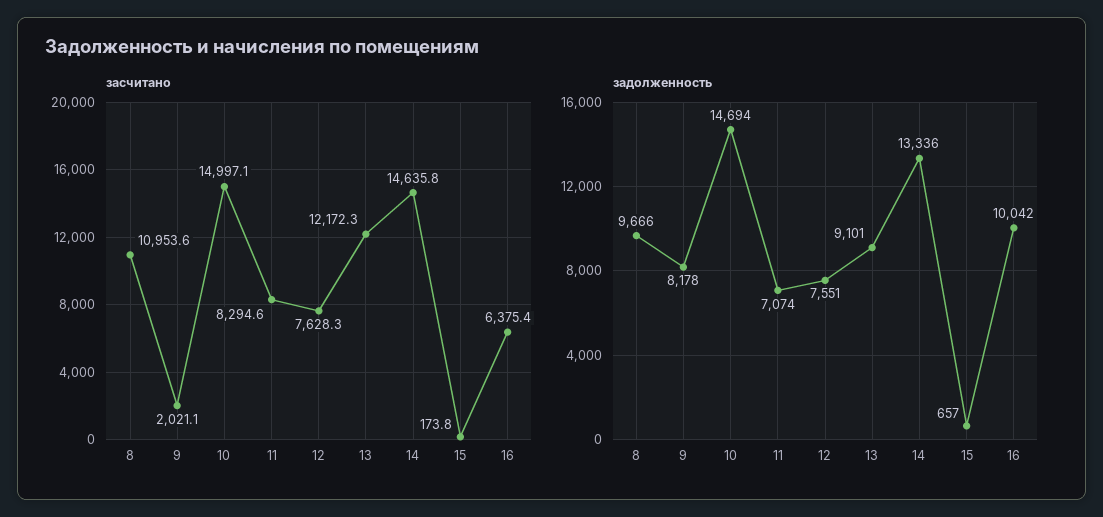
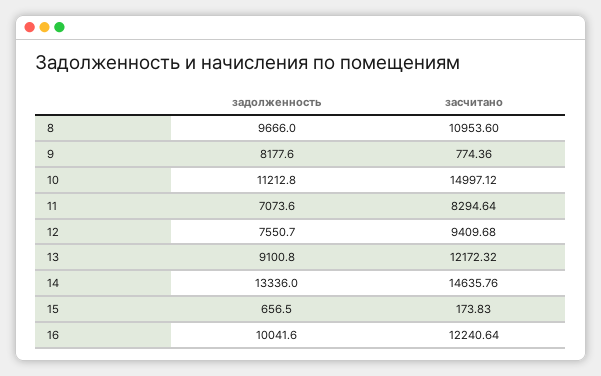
засчитано, 9: 2021.1 -> 774.36
засчитано, 12: 7628.3 -> 9409.68
засчитано, 16: 6375.4 -> 12240.64
задолженность, 10: 14694 -> 11212.8

